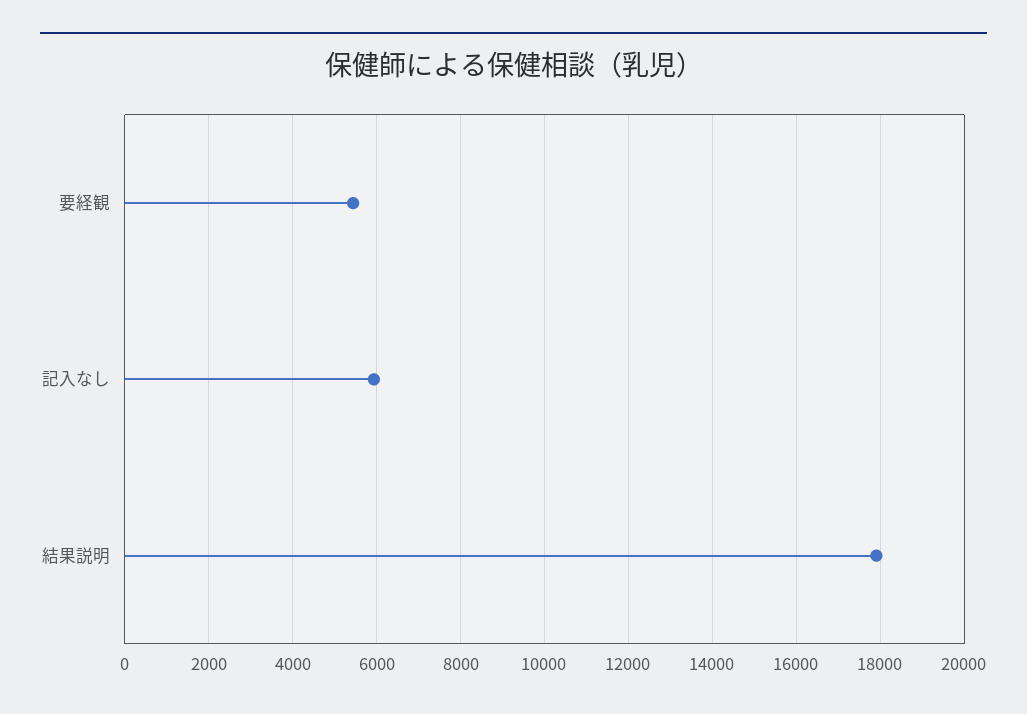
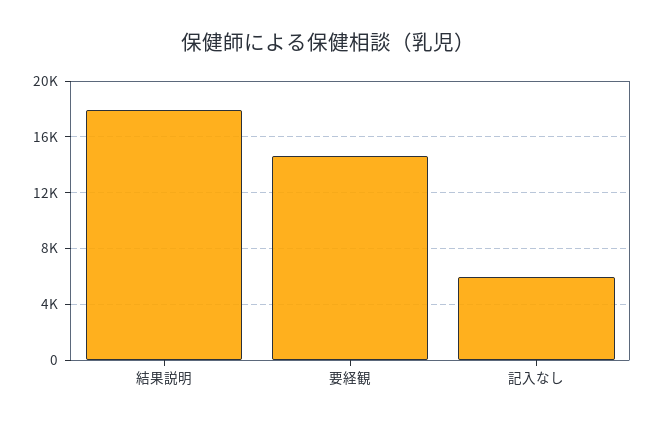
要経観: 5400 -> 14500

